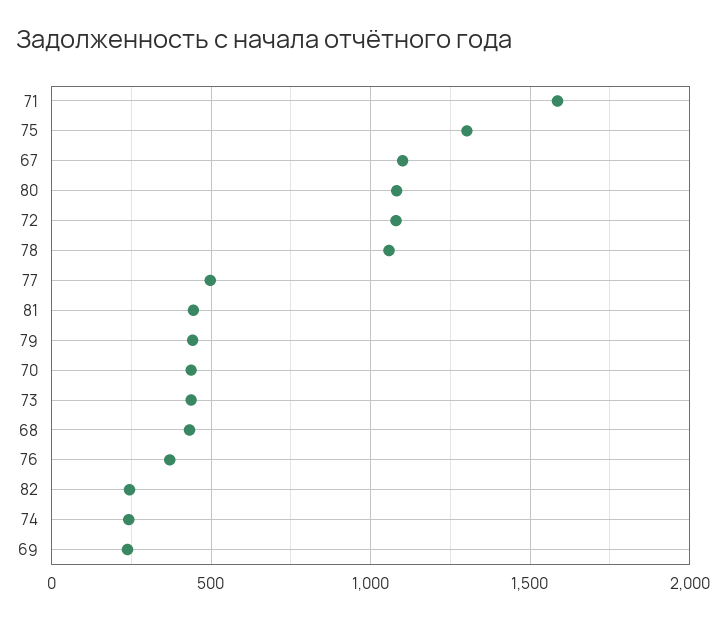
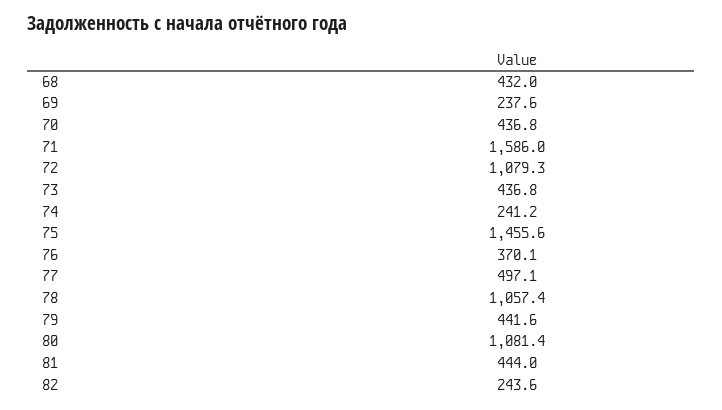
75: 1300 -> 1455.6
67: 1100 -> none

